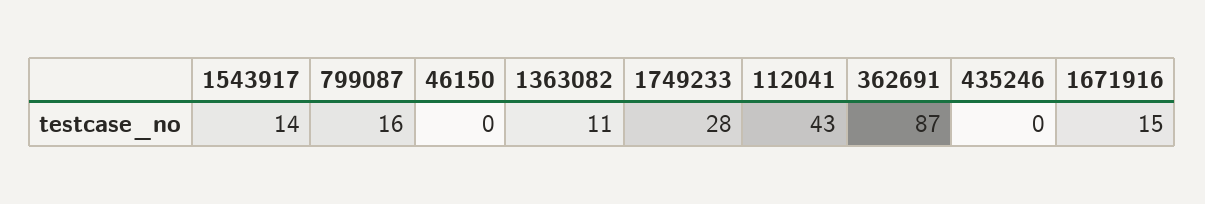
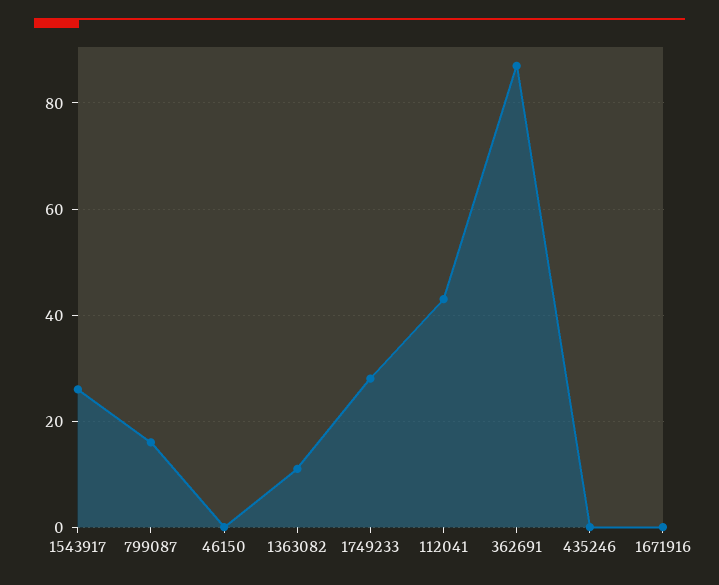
1543917: 14 -> 25
1671916: 15 -> 0

